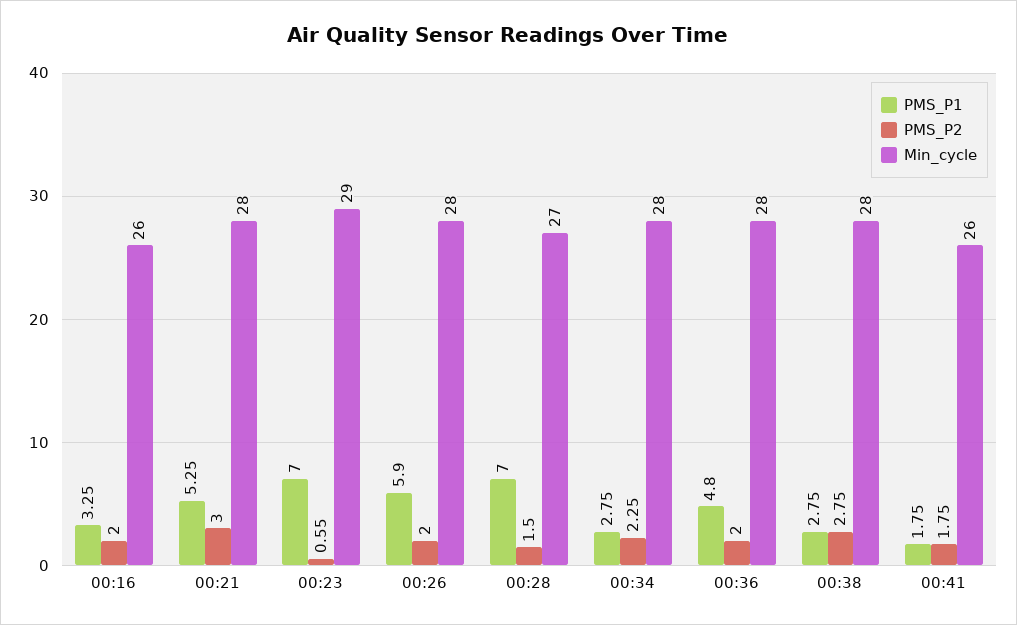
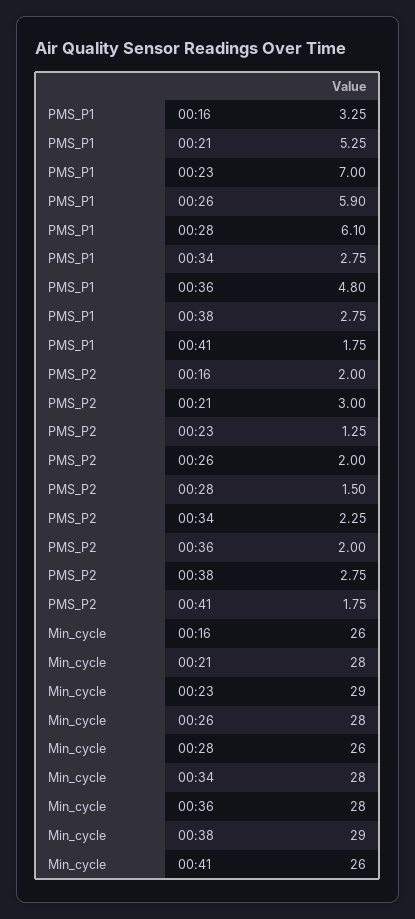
PMS_P2, 00:23: 0.55 -> 1.25
PMS_P1, 00:28: 7 -> 6.1
Min_cycle, 00:28: 27 -> 26
Min_cycle, 00:38: 28 -> 29

